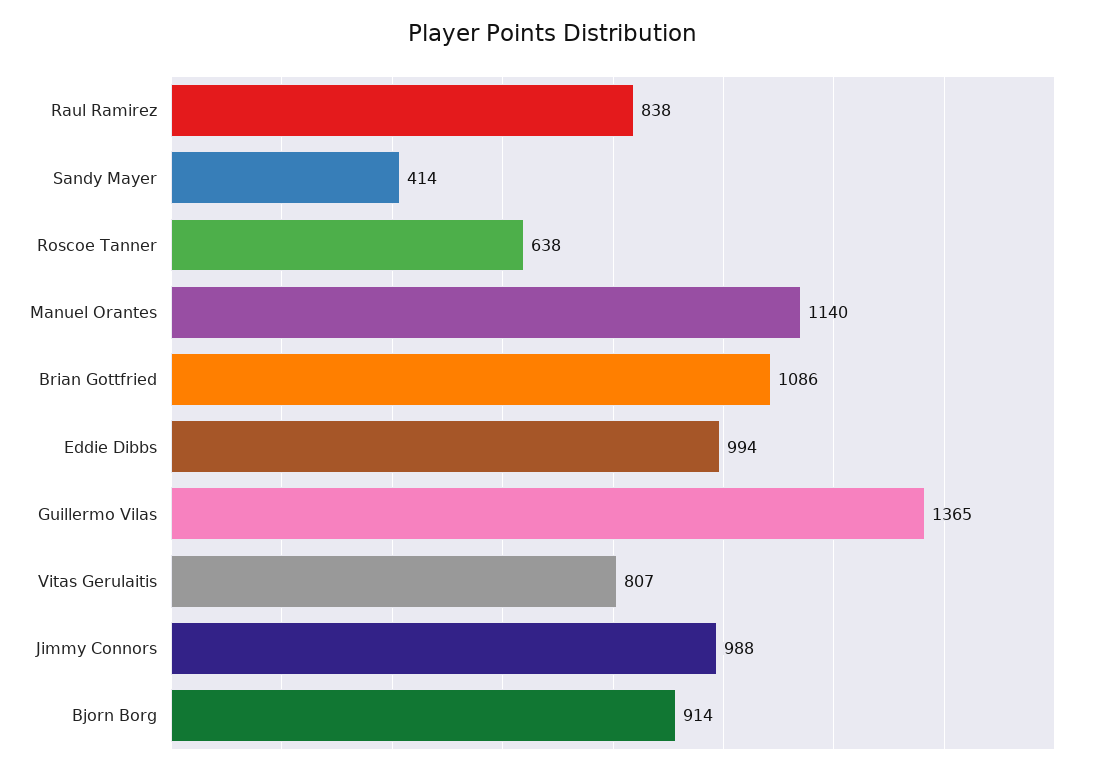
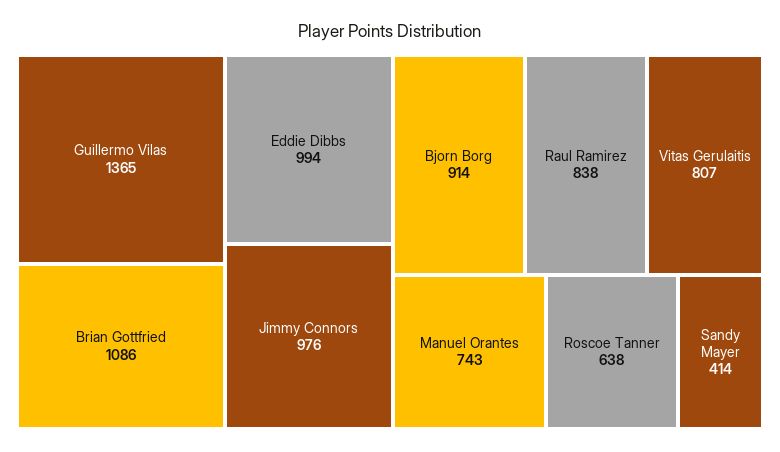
Manuel Orantes: 1140 -> 743
Jimmy Connors: 988 -> 976

